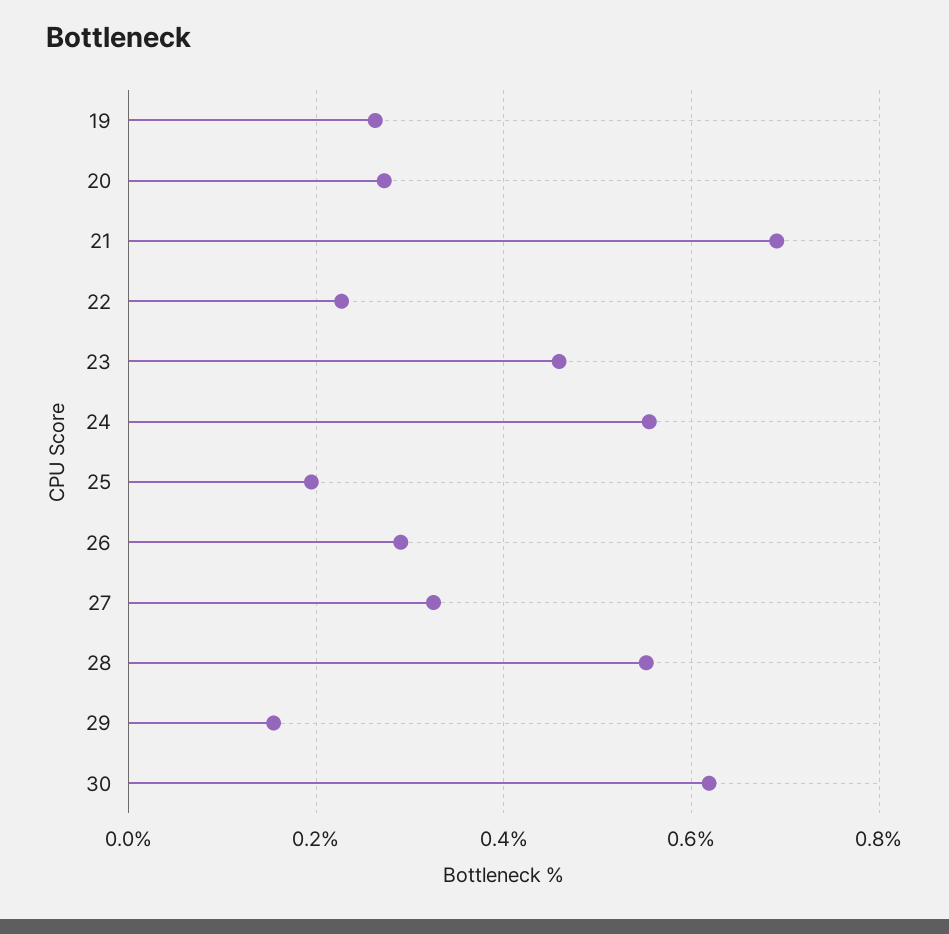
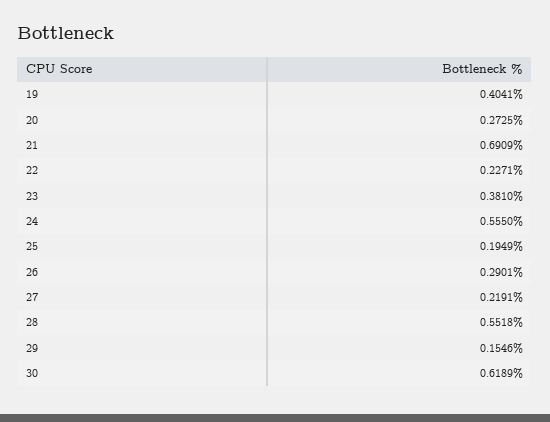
19: 0.26 -> 0.4041
23: 0.46 -> 0.381
27: 0.32 -> 0.2191

